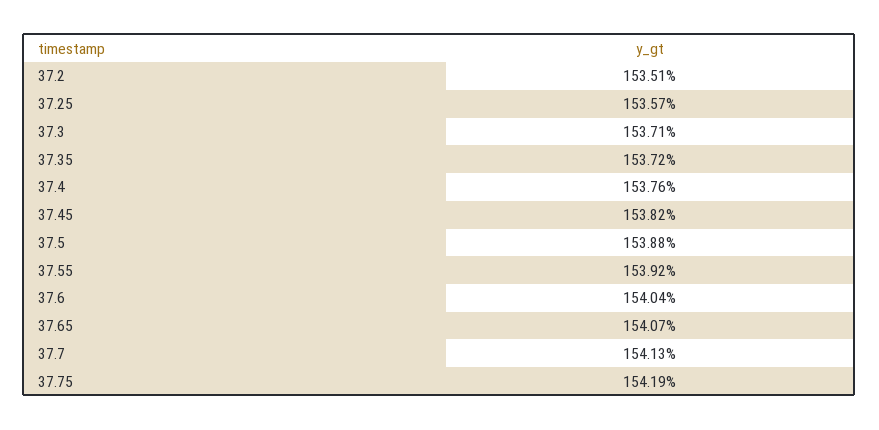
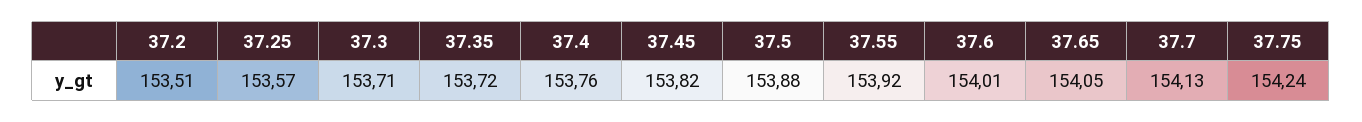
37.6: 154.04 -> 154.01
37.65: 154.07 -> 154.05
37.75: 154.19 -> 154.24

